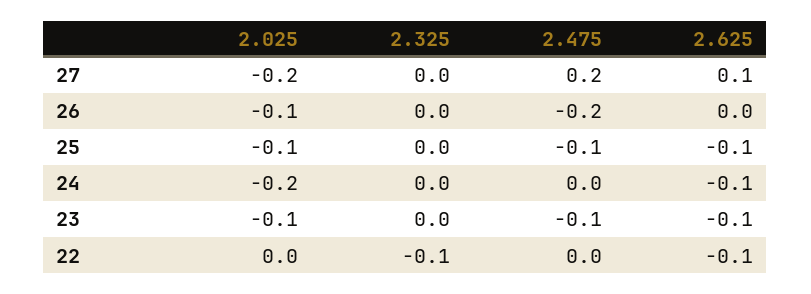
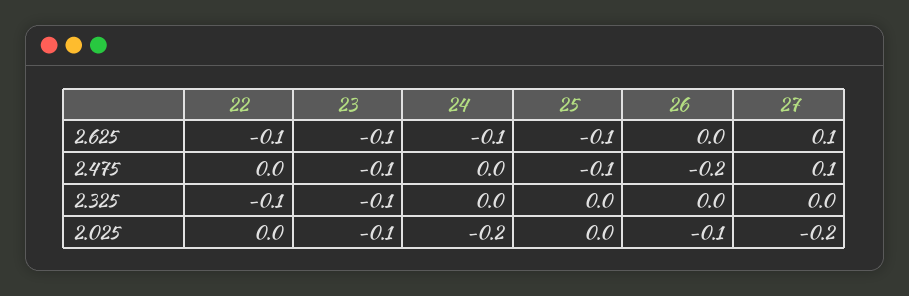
2.475, 27: 0.2 -> 0.1
2.025, 25: -0.1 -> 0
2.325, 23: 0 -> -0.1

